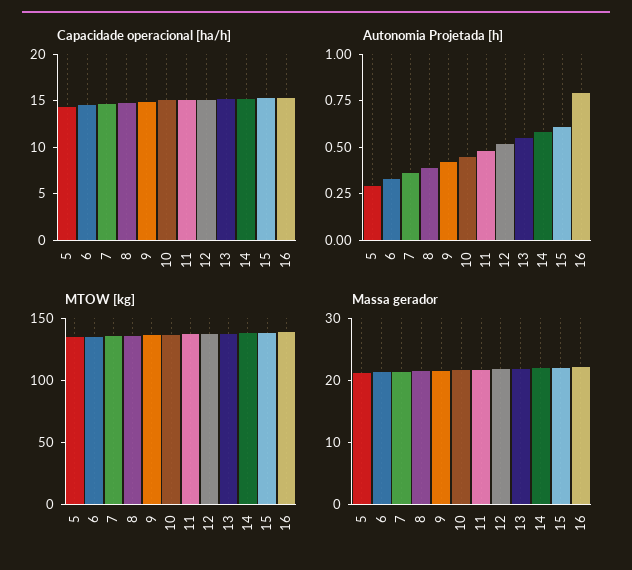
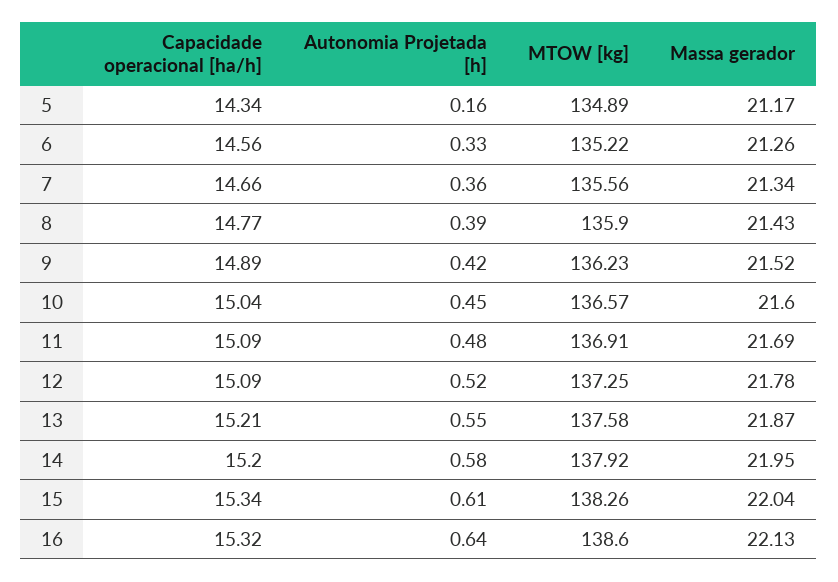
Autonomia Projetada [h], 5: 0.3 -> 0.16
Autonomia Projetada [h], 16: 0.8 -> 0.64

